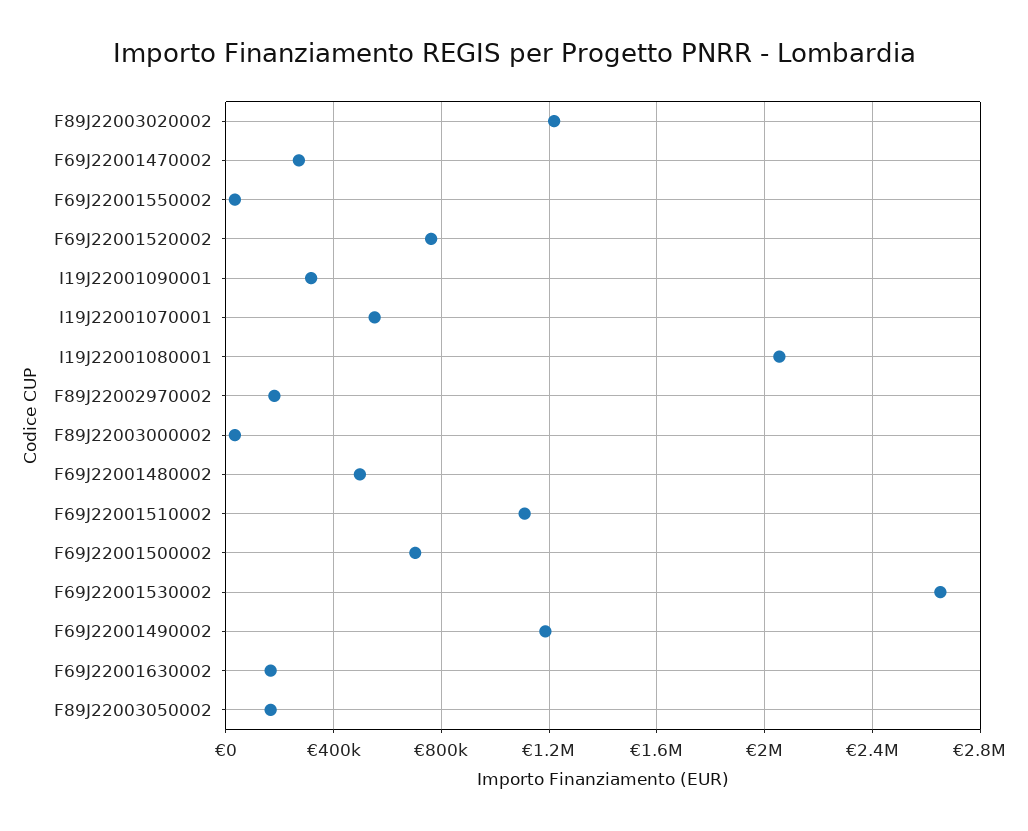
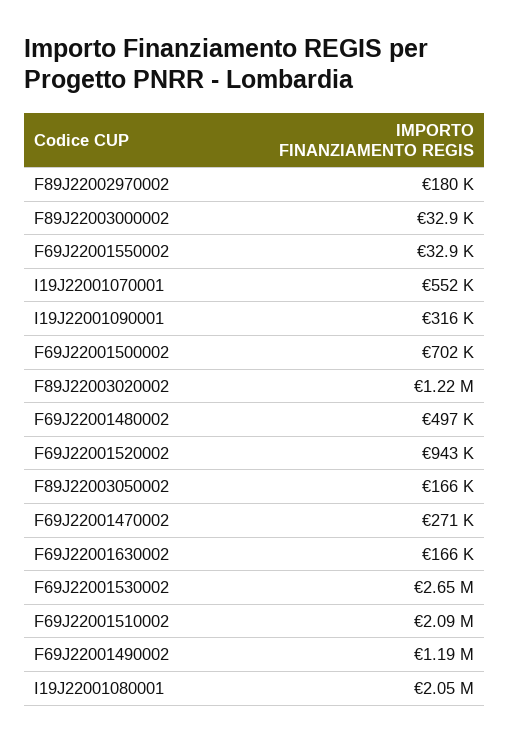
F69J22001520002: 750000 -> 943000
F69J22001510002: 1100000 -> 2090000

